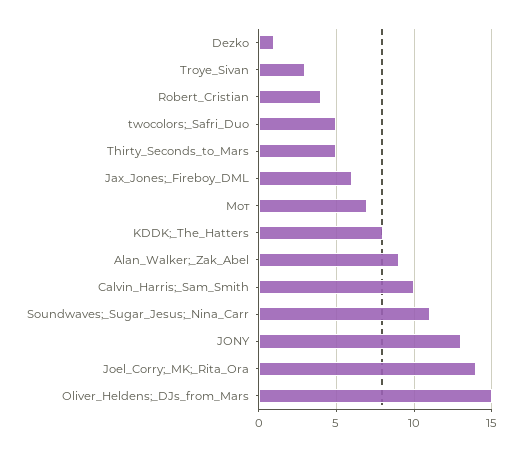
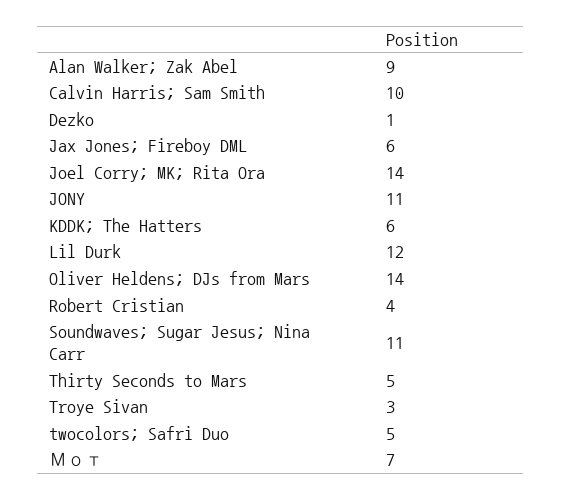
KDDK;_The_Hatters: 8 -> 6
JONY: 13 -> 11
Oliver_Heldens;_DJs_from_Mars: 15 -> 14
Lil Durk: none -> 12

